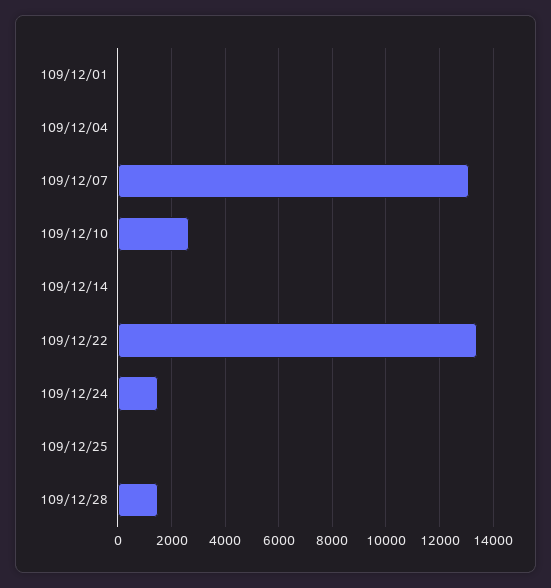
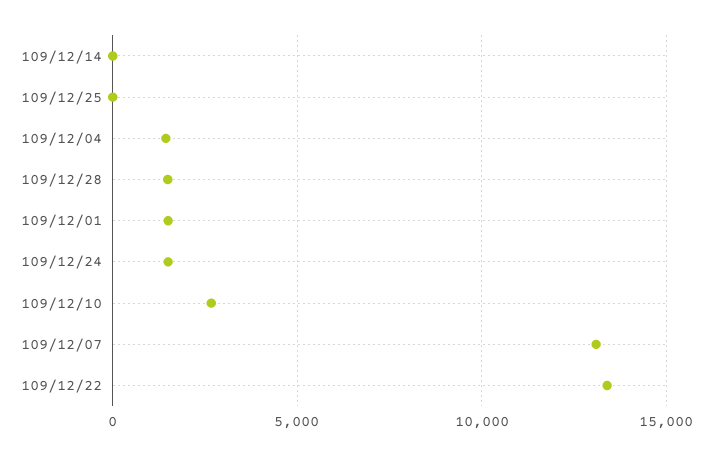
109/12/01: 0 -> 1500
109/12/04: 0 -> 1500

